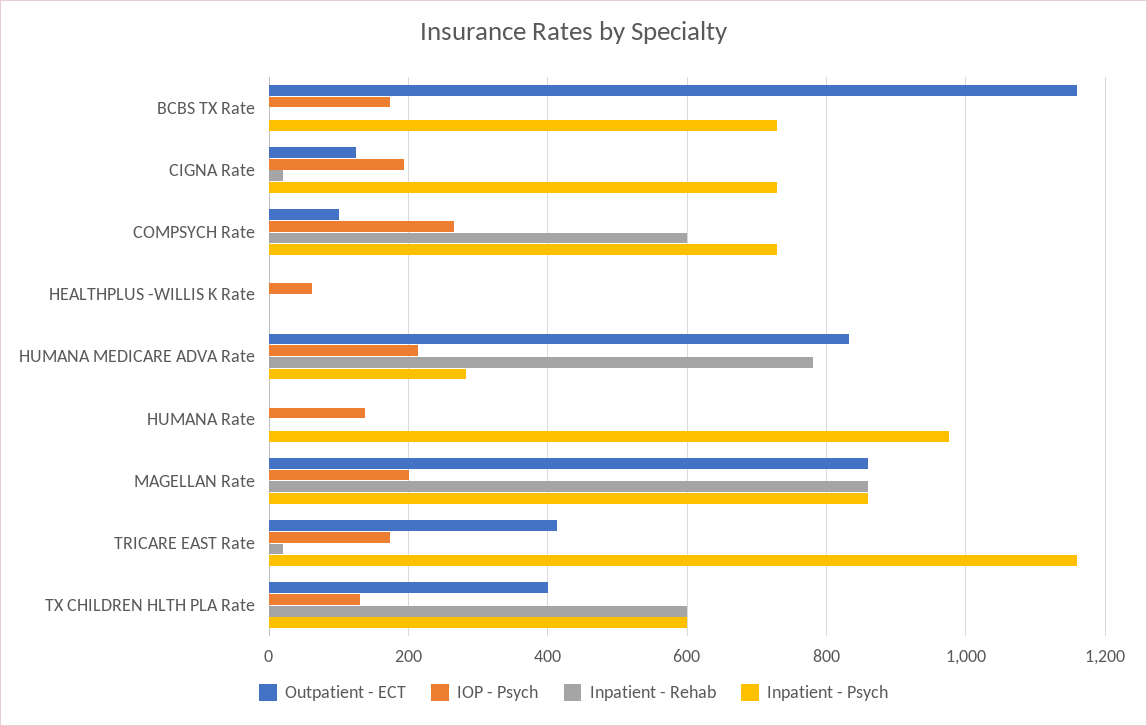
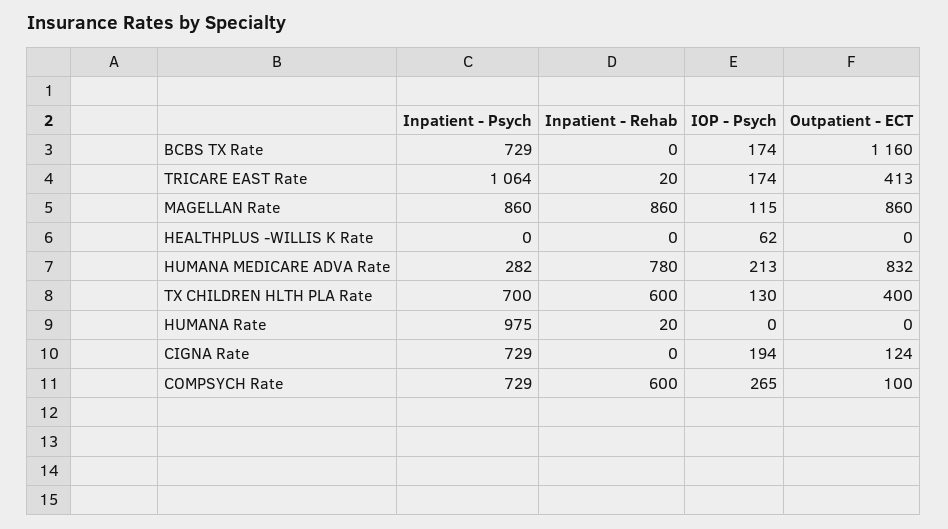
Inpatient - Rehab, CIGNA Rate: 20 -> 0
IOP - Psych, HUMANA Rate: 140 -> 0
Inpatient - Rehab, HUMANA Rate: 0 -> 20
IOP - Psych, MAGELLAN Rate: 200 -> 115
Inpatient - Psych, TRICARE EAST Rate: 1160 -> 1064
Inpatient - Psych, TX CHILDREN HLTH PLA Rate: 600 -> 700

